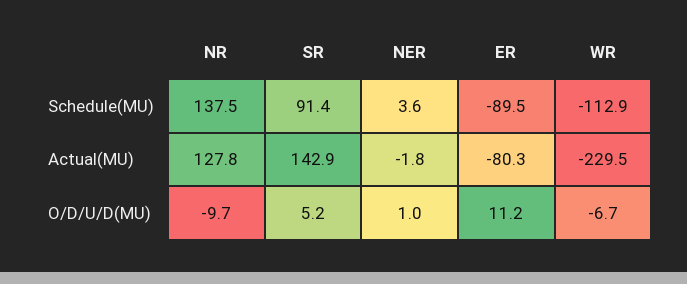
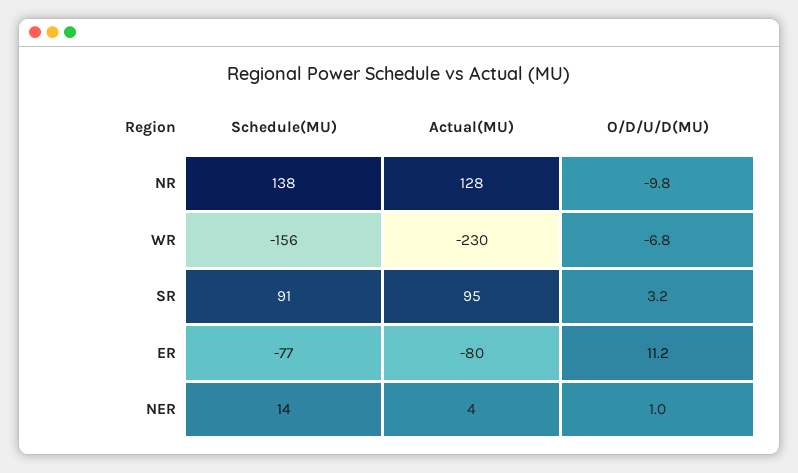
NER, Schedule(MU): 3.6 -> 14
ER, Schedule(MU): -89.5 -> -77
WR, Schedule(MU): -112.9 -> -156
SR, Actual(MU): 142.9 -> 95
NER, Actual(MU): -1.8 -> 4
NR, O/D/U/D(MU): -9.7 -> -9.8
SR, O/D/U/D(MU): 5.2 -> 3.2
WR, O/D/U/D(MU): -6.7 -> -6.8

